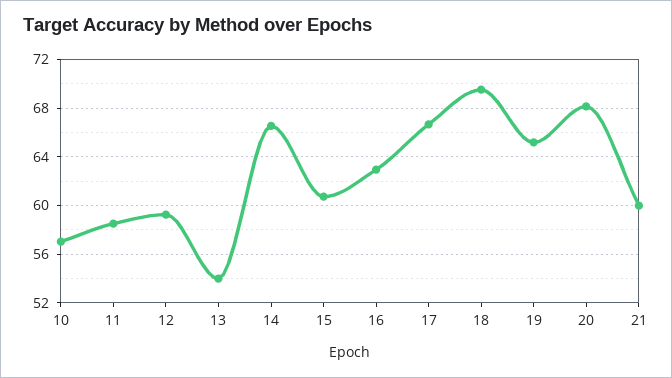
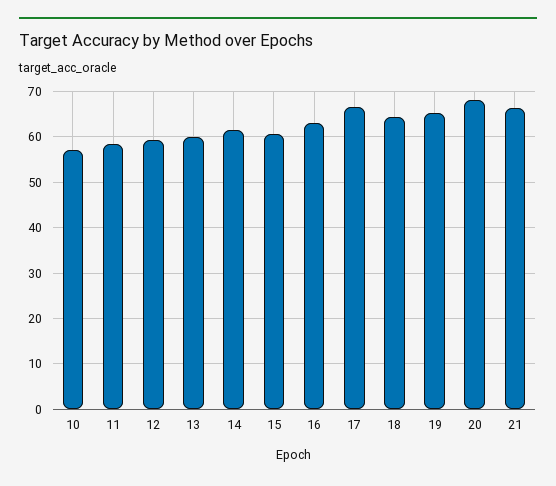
13: 54 -> 60
14: 66.5 -> 62
18: 69.5 -> 64
21: 60 -> 66

